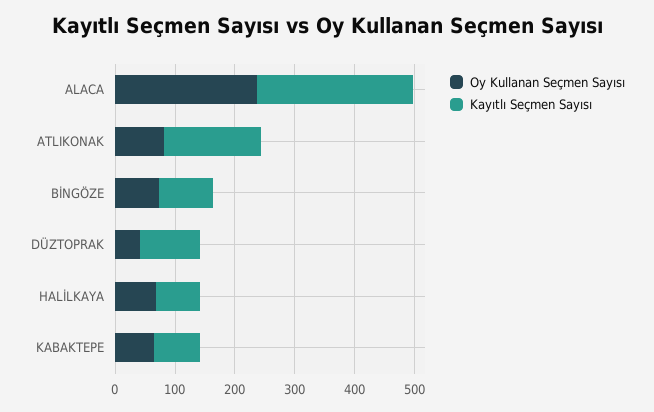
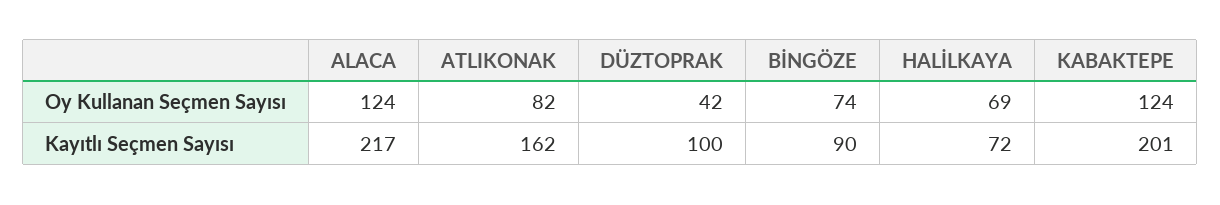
Oy Kullanan Seçmen Sayısı, ALACA: 240 -> 124
Kayıtlı Seçmen Sayısı, ALACA: 260 -> 217
Oy Kullanan Seçmen Sayısı, KABAKTEPE: 60 -> 124
Kayıtlı Seçmen Sayısı, KABAKTEPE: 80 -> 201

